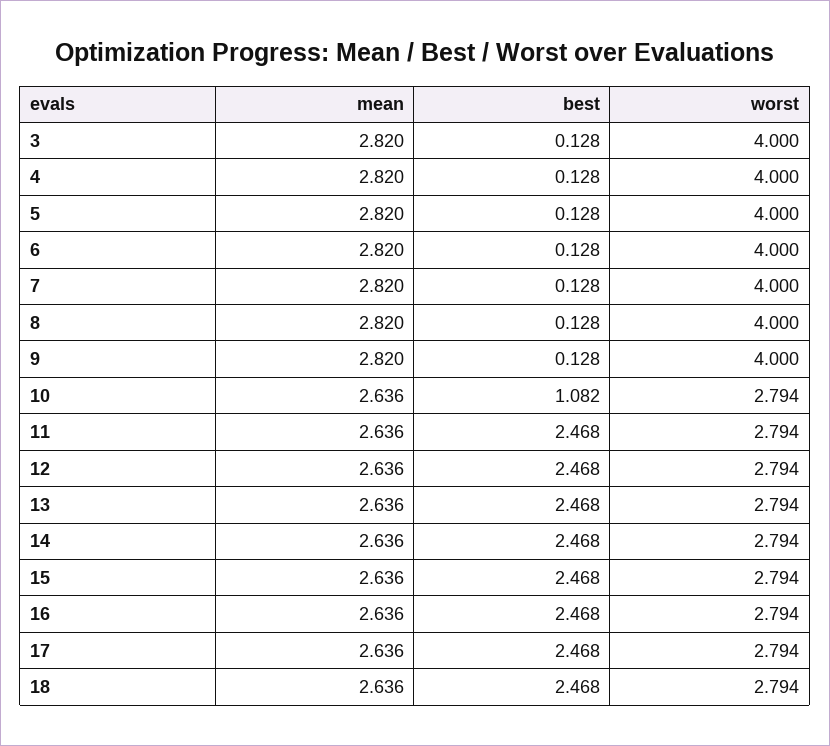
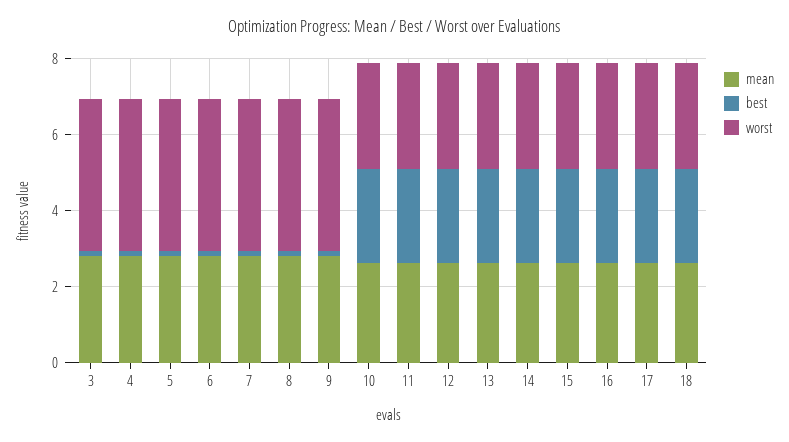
best, 10: 1.082 -> 2.5

